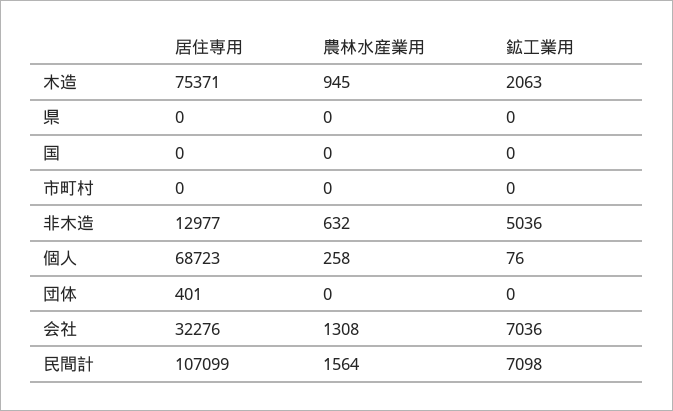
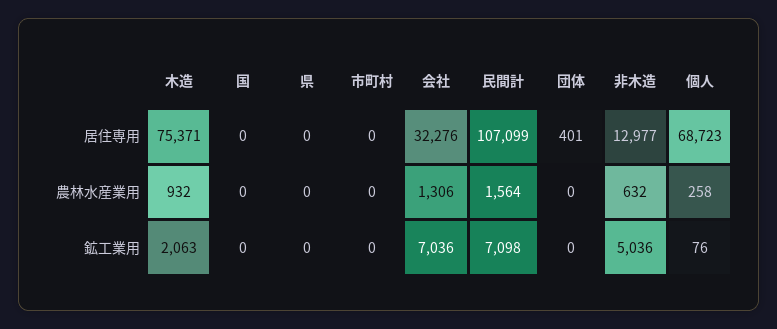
農林水産業用, 木造: 945 -> 932
農林水産業用, 会社: 1308 -> 1306

